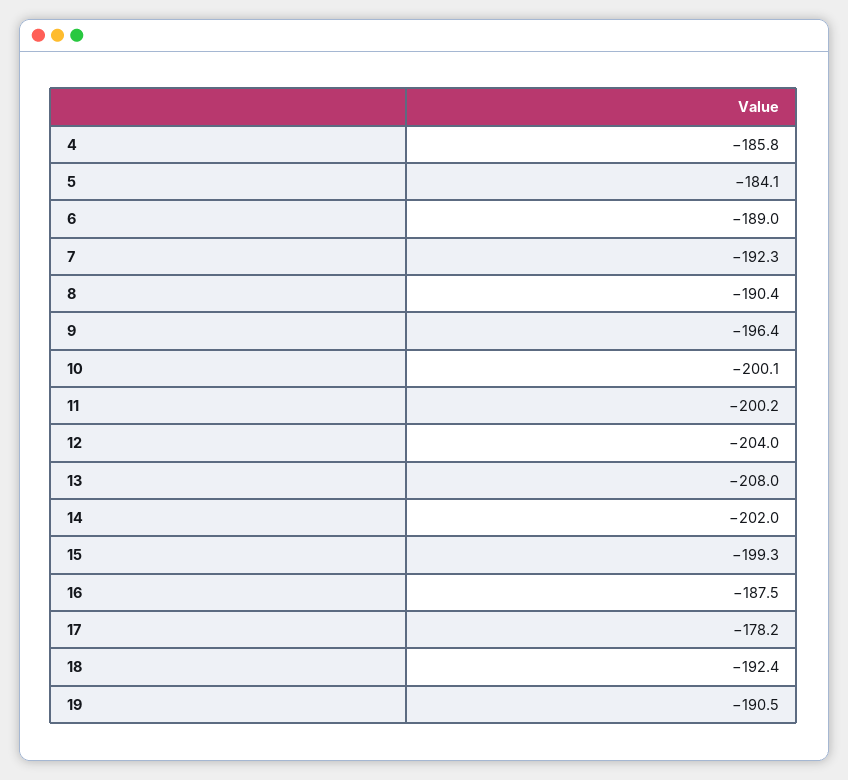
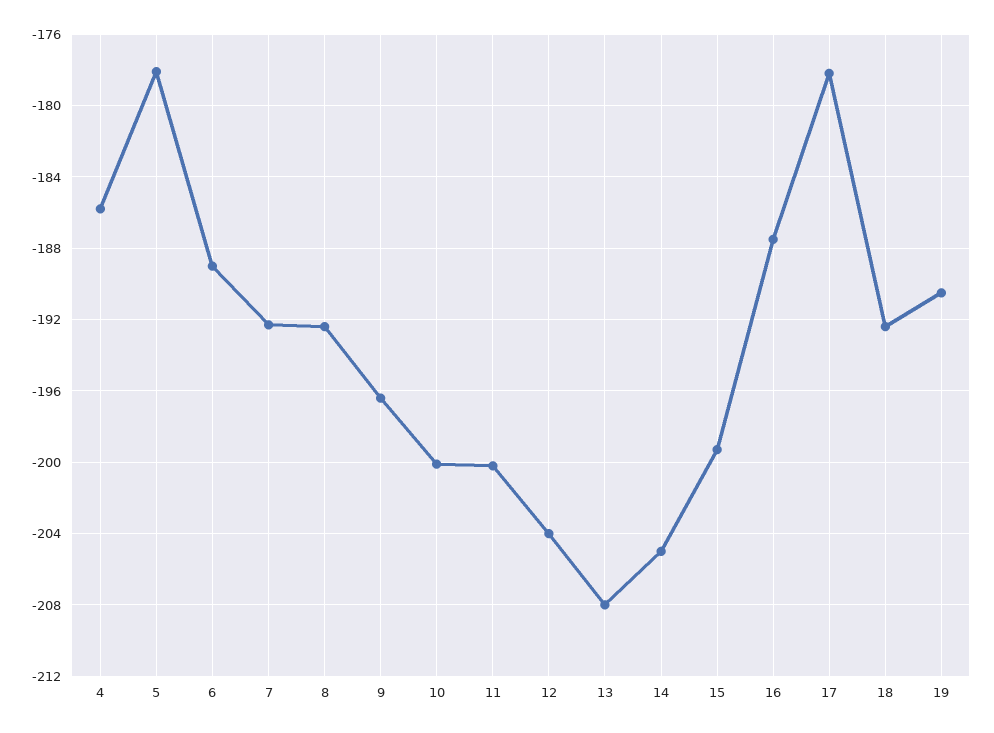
5: -184.1 -> -178
8: -190.4 -> -192.5
14: -202 -> -205

